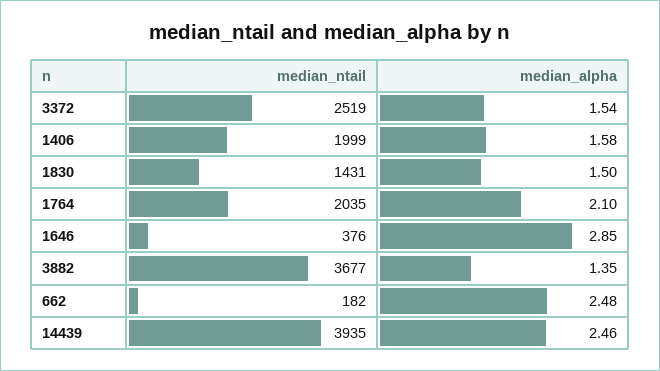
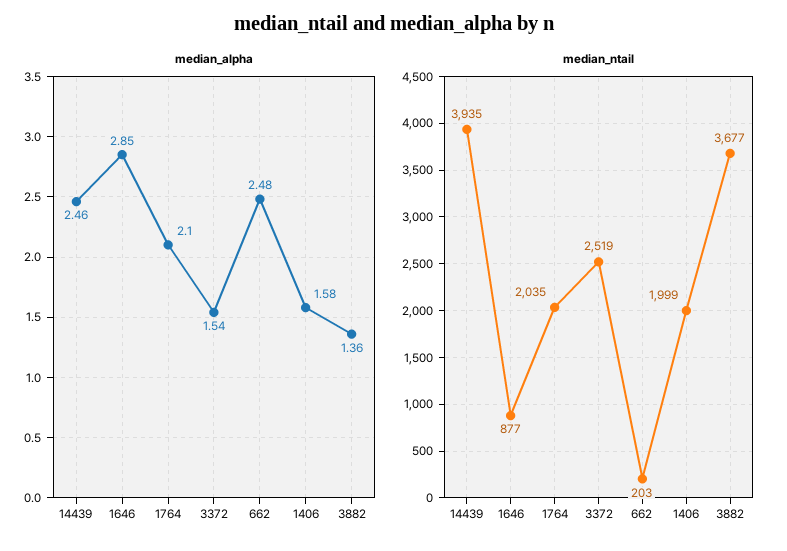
median_ntail, 1830: 1431 -> none
median_alpha, 1830: 1.5 -> none
median_ntail, 1646: 376 -> 877
median_alpha, 3882: 1.35 -> 1.36
median_ntail, 662: 182 -> 203

